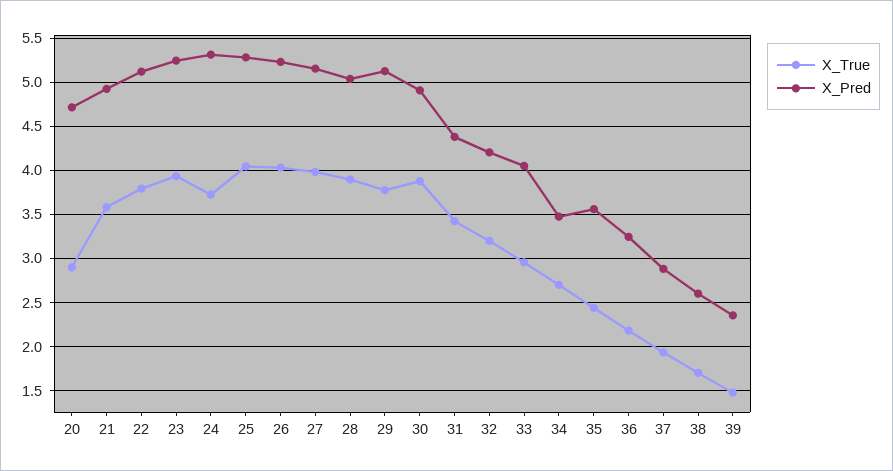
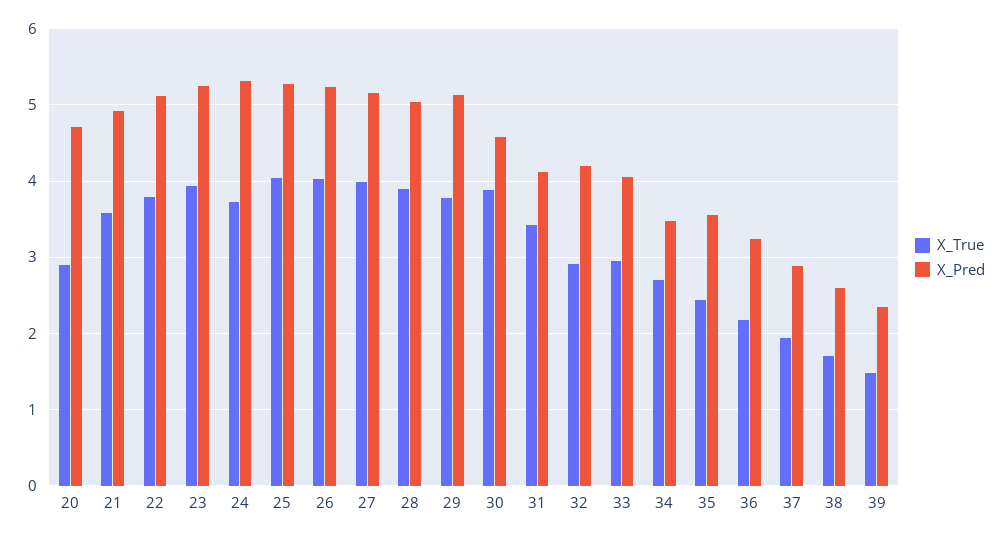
X_Pred, 30: 4.9 -> 4.6
X_Pred, 31: 4.4 -> 4.1
X_True, 32: 3.2 -> 2.9

